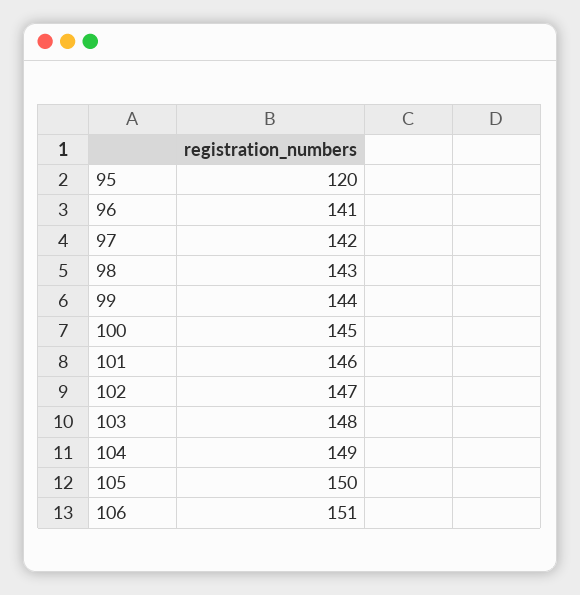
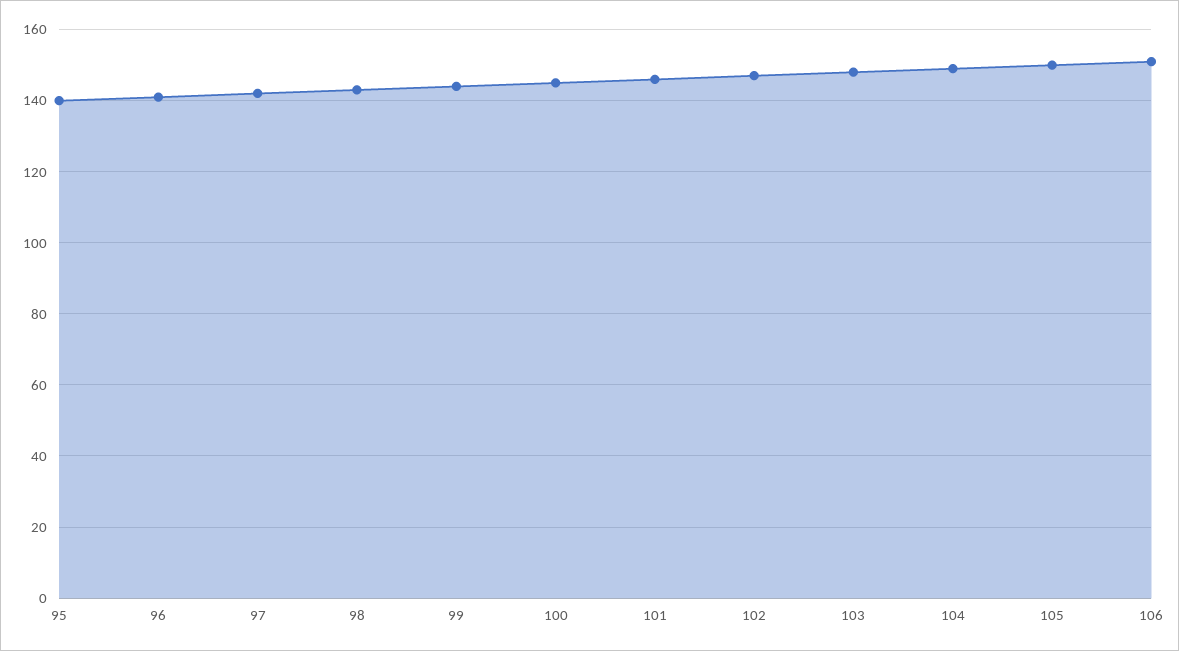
95: 120 -> 140

